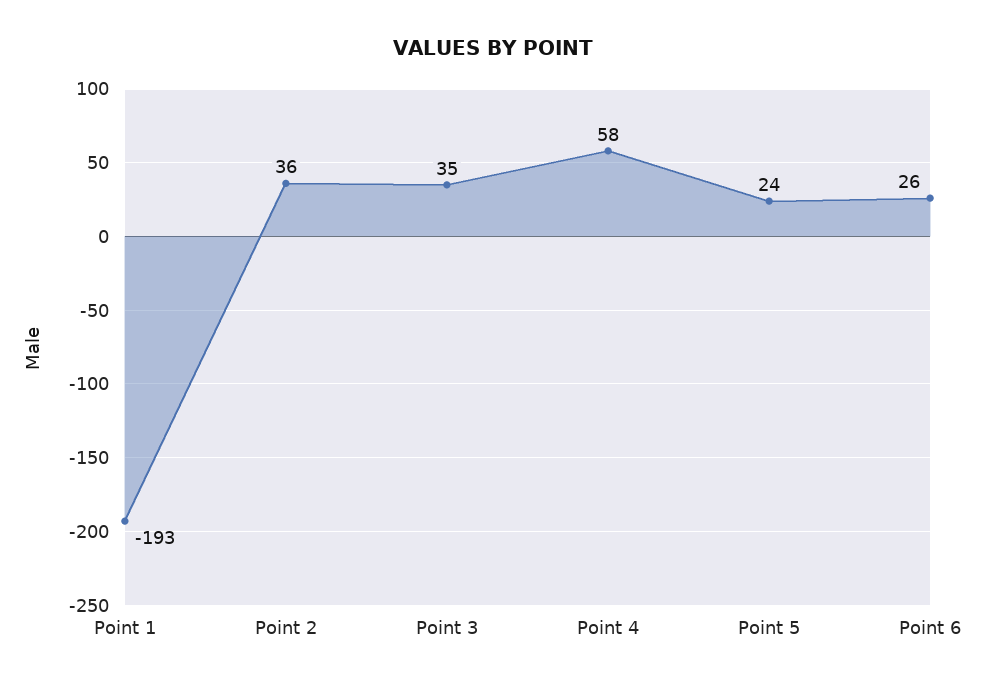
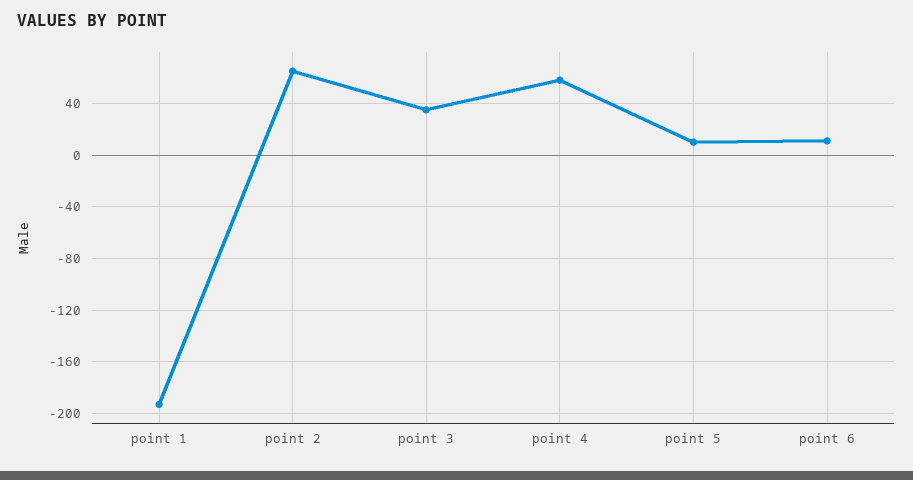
Point 2: 36 -> 65
Point 5: 24 -> 10
Point 6: 26 -> 10

